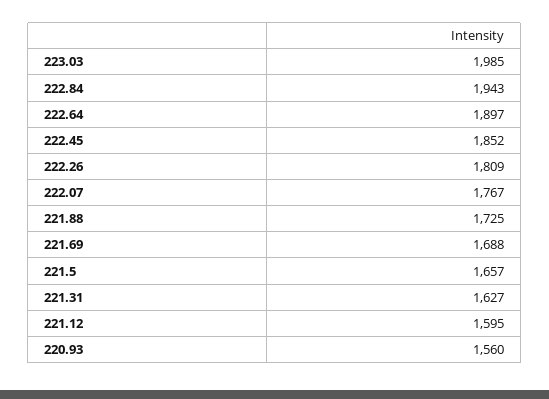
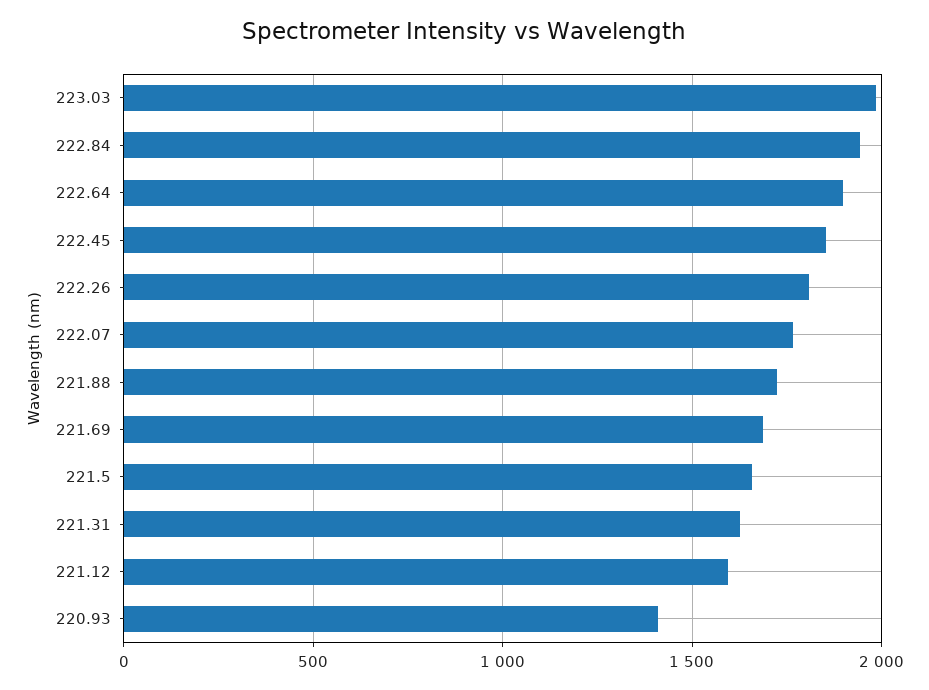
220.93: 1560 -> 1400

